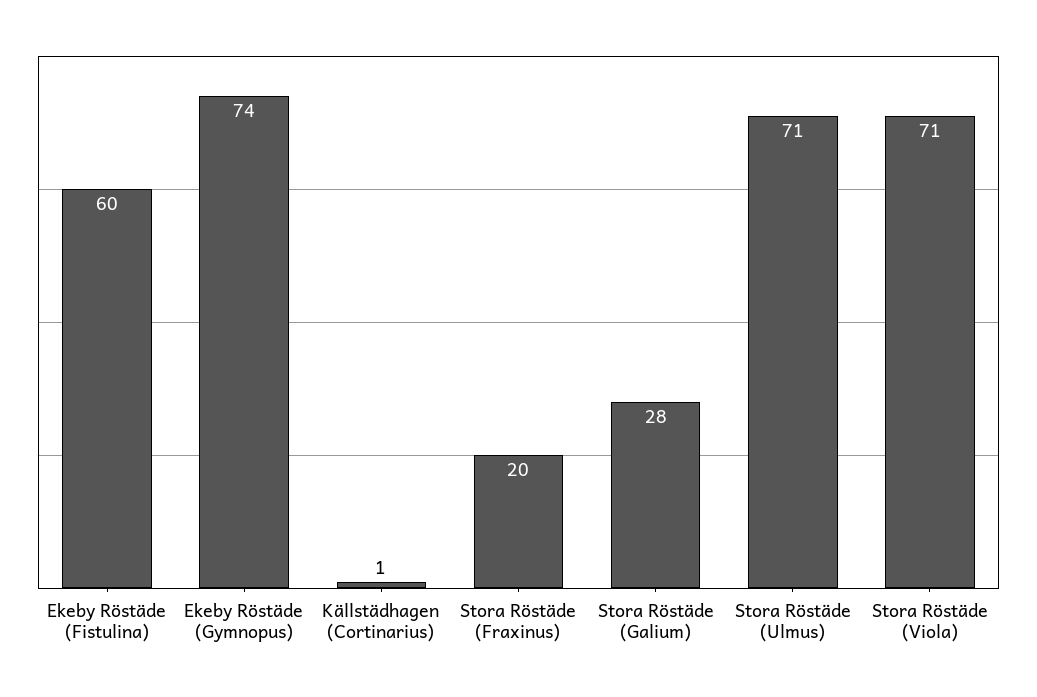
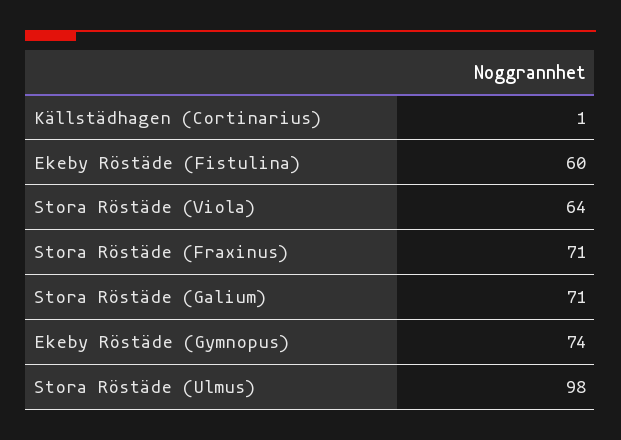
Stora Röstäde (Fraxinus): 20 -> 71
Stora Röstäde (Galium): 28 -> 71
Stora Röstäde (Ulmus): 71 -> 98
Stora Röstäde (Viola): 71 -> 64

